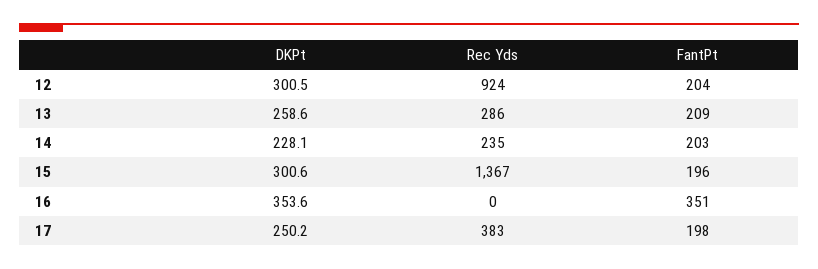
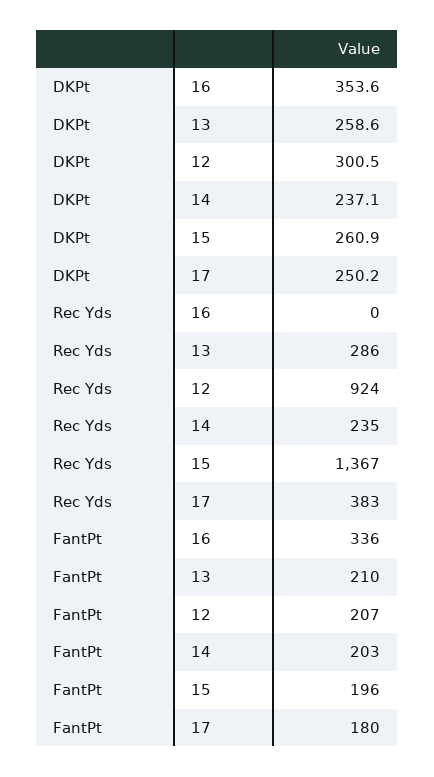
FantPt, 12: 204 -> 207
FantPt, 13: 209 -> 210
DKPt, 14: 228.1 -> 237.1
DKPt, 15: 300.6 -> 260.9
FantPt, 16: 351 -> 336
FantPt, 17: 198 -> 180

